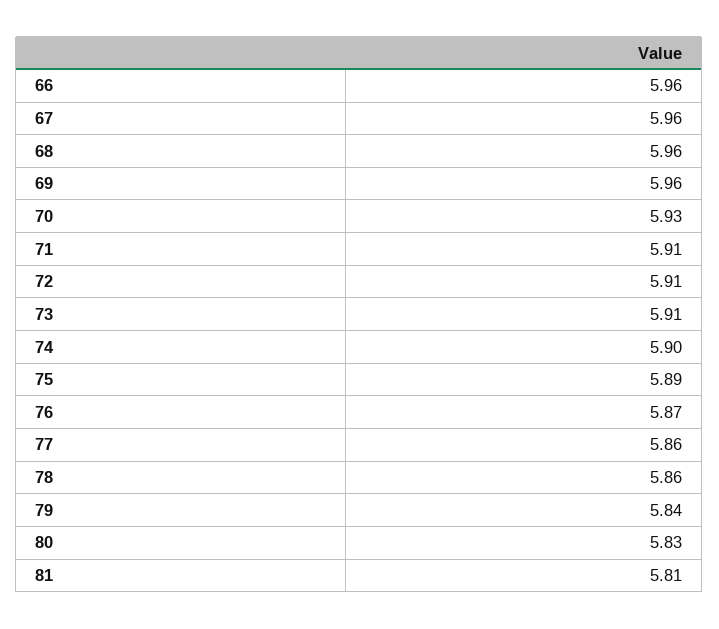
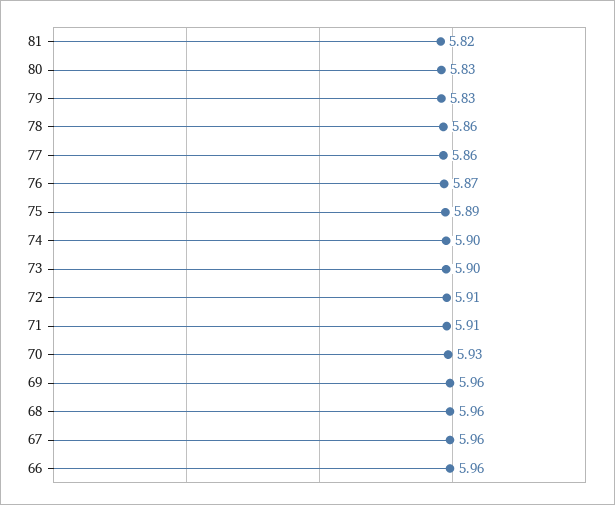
73: 5.91 -> 5.9
79: 5.84 -> 5.83
81: 5.81 -> 5.82

